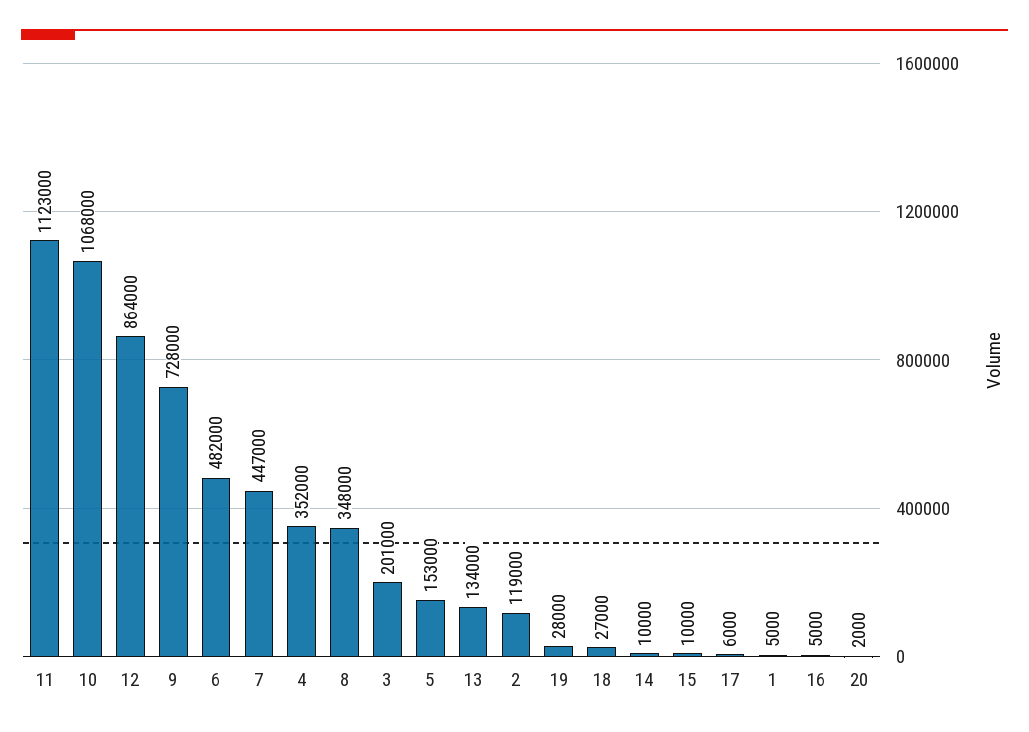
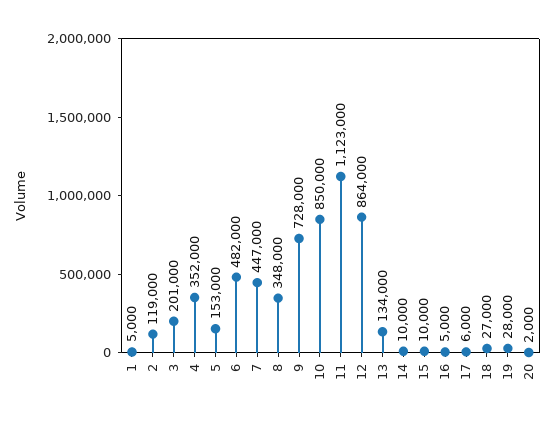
10: 1068000 -> 850000

